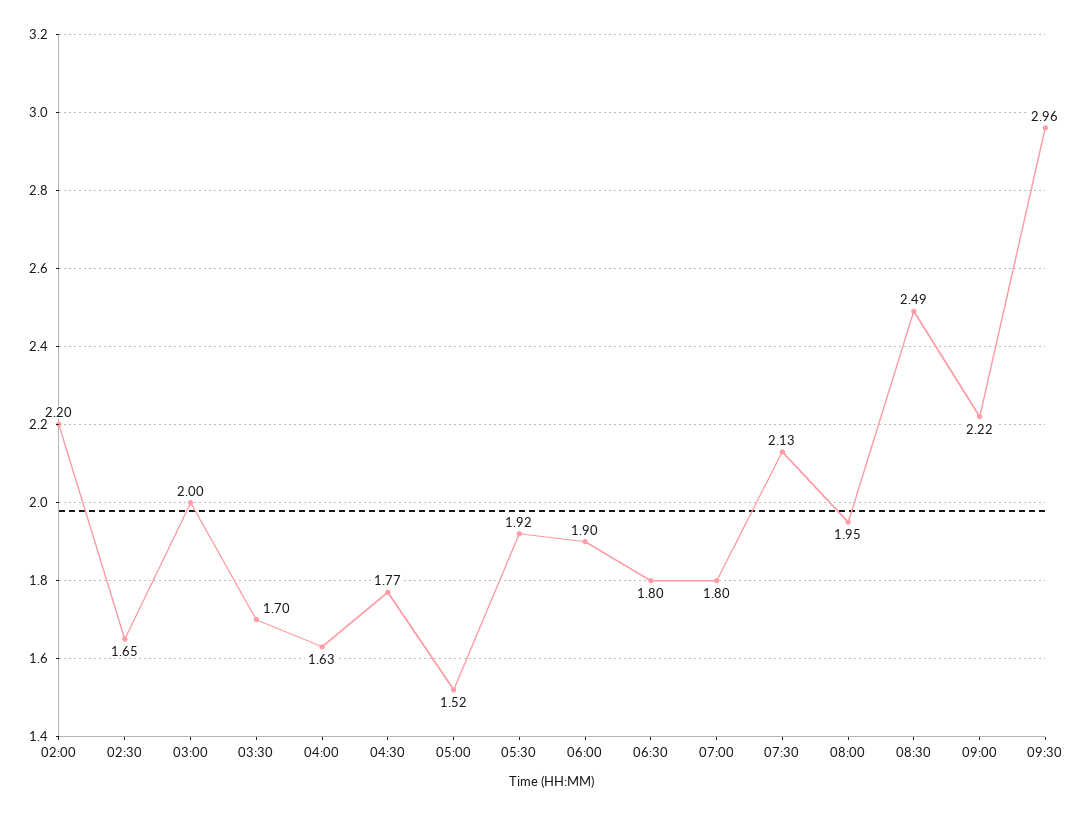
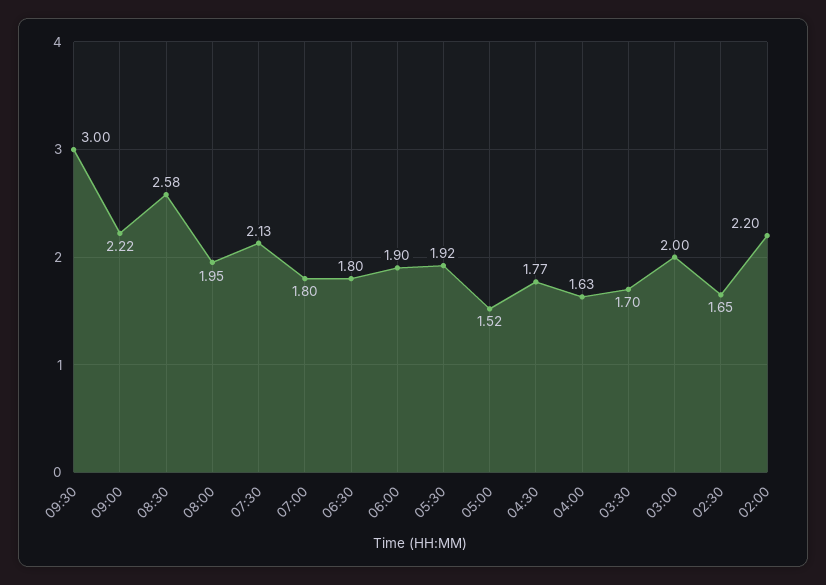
08:30: 2.49 -> 2.58
09:30: 2.96 -> 3

